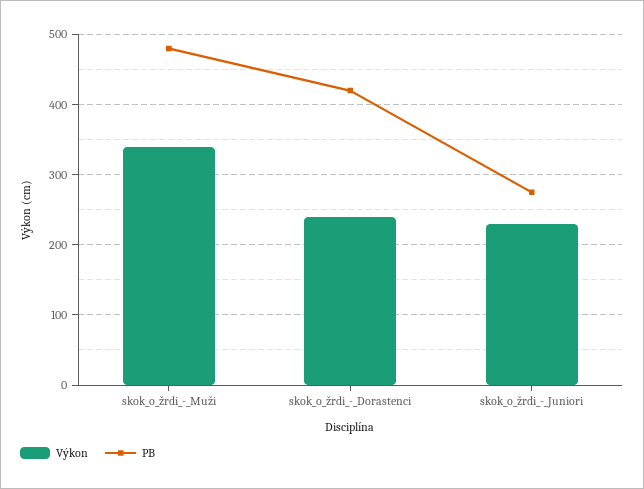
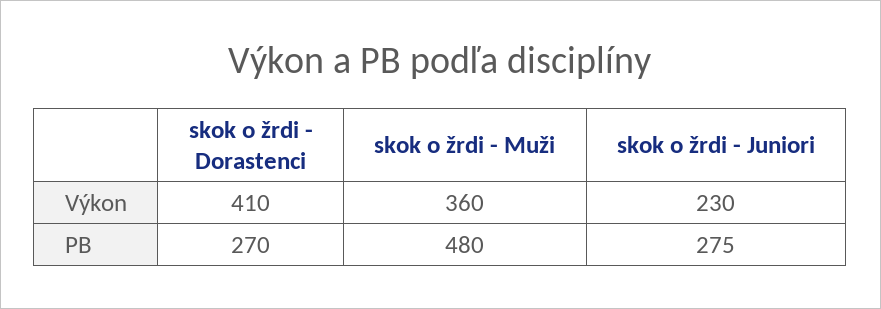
Výkon, skok_o_žrdi_-_Muži: 340 -> 360
Výkon, skok_o_žrdi_-_Dorastenci: 240 -> 410
PB, skok_o_žrdi_-_Dorastenci: 420 -> 270

